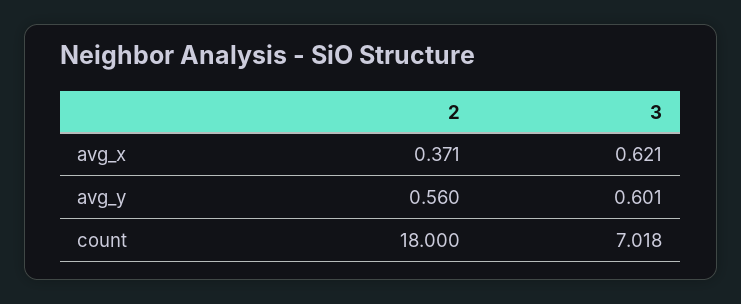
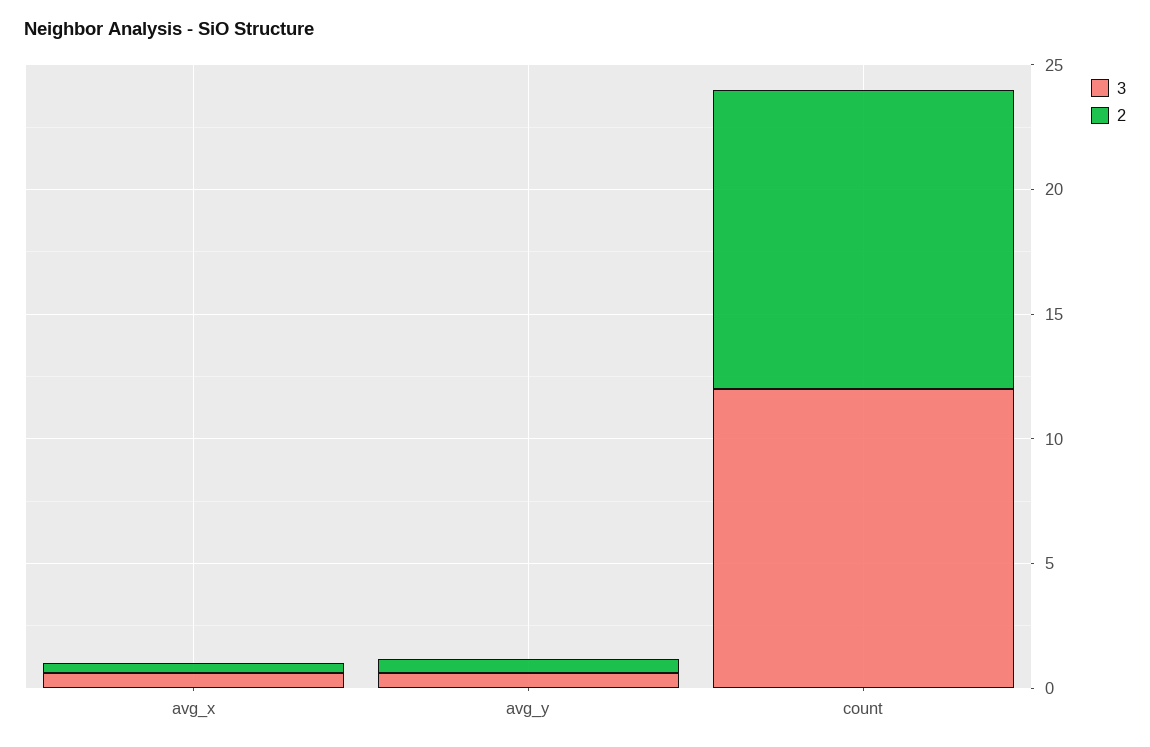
2, count: 18 -> 12
3, count: 7.018 -> 12

